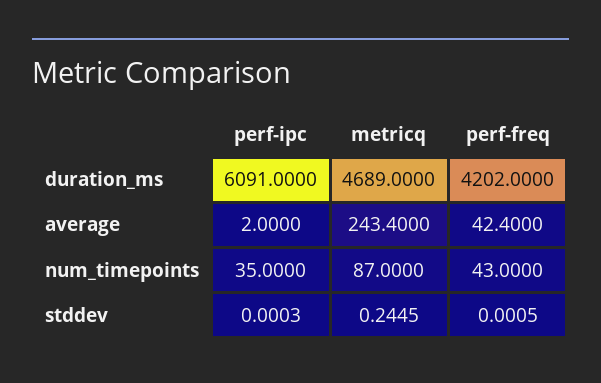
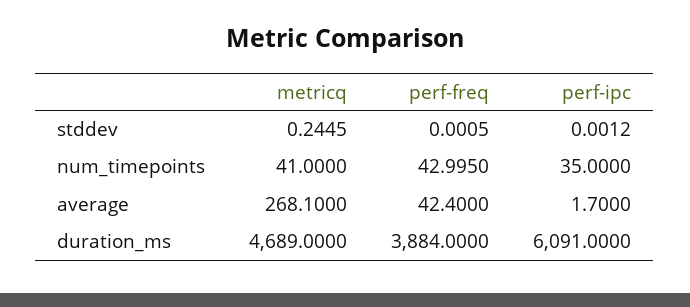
perf-freq, duration_ms: 4202 -> 3884
perf-ipc, average: 2 -> 1.7
metricq, average: 243.4 -> 268.1
metricq, num_timepoints: 87 -> 41
perf-freq, num_timepoints: 43 -> 42.995
perf-ipc, stddev: 0.0003 -> 0.0012

